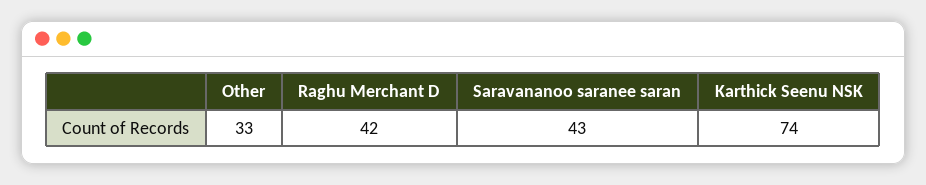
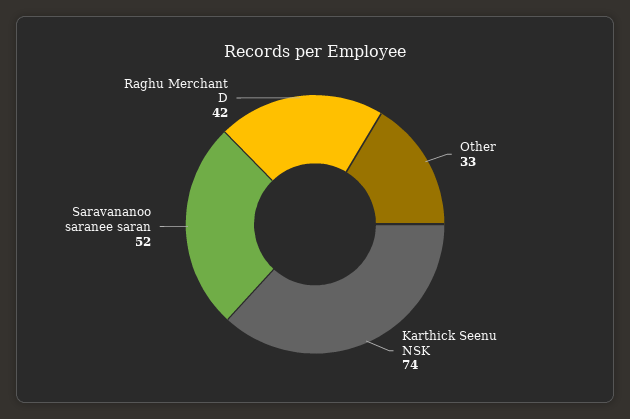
Saravananoo saranee saran: 43 -> 52

